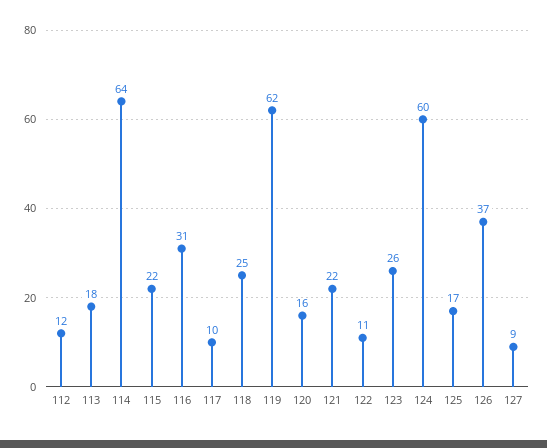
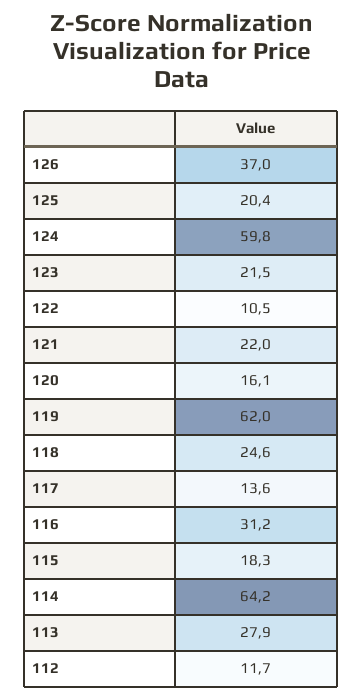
113: 18 -> 27.9
115: 22 -> 18.3
117: 10 -> 13.6
123: 26 -> 21.5
125: 17 -> 20.4
127: 9 -> none

